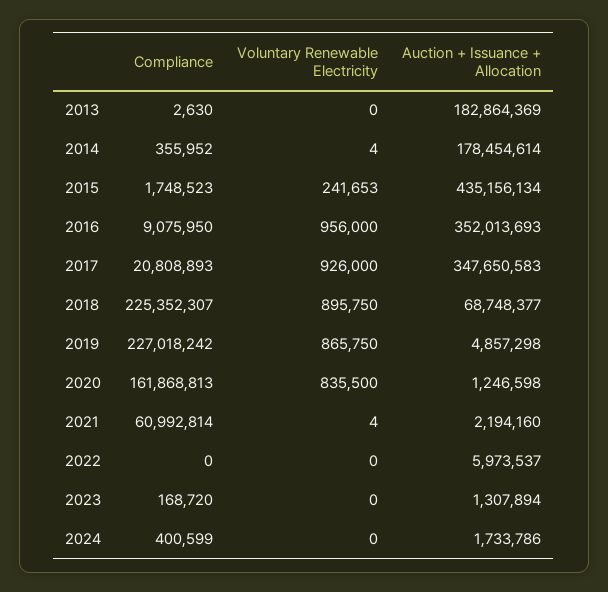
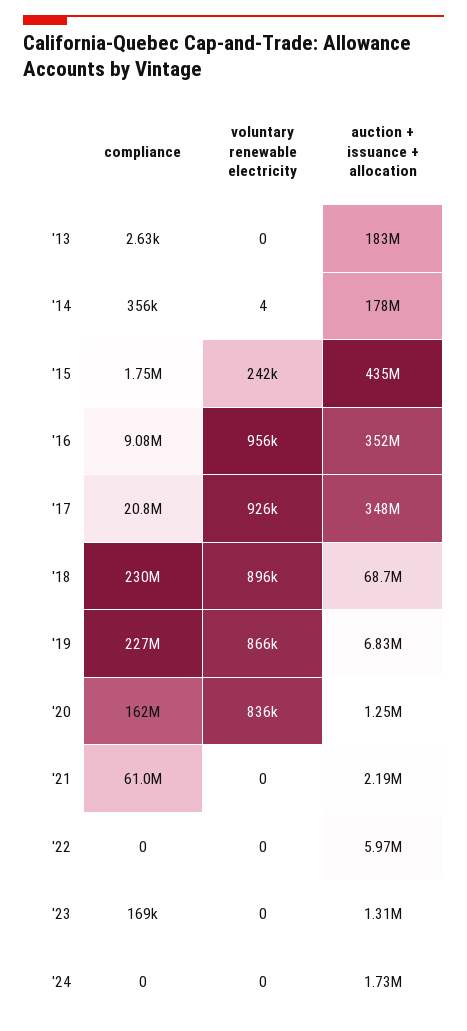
Compliance, 2018: 225352307 -> 230000000
Auction + Issuance + Allocation, 2019: 4857298 -> 6830000
Voluntary Renewable Electricity, 2021: 4 -> 0
Compliance, 2024: 400599 -> 0

